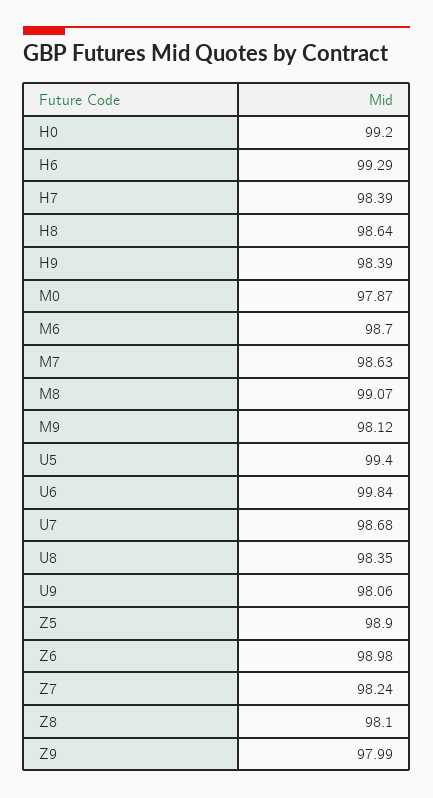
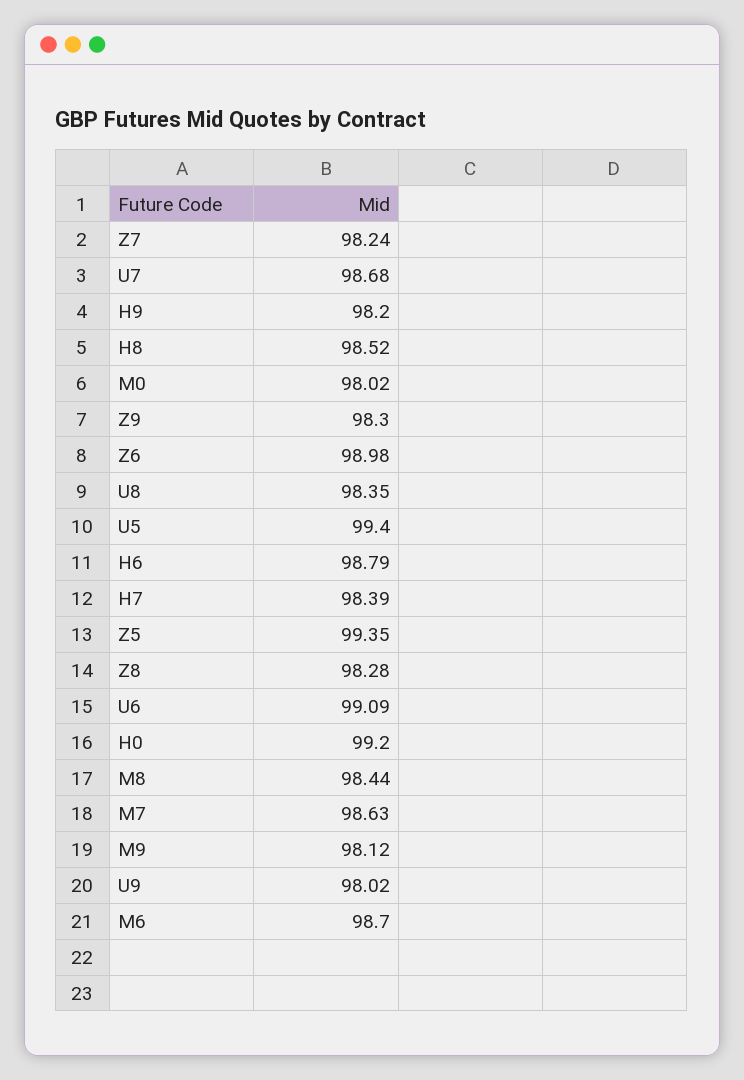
H6: 99.29 -> 98.79
H8: 98.64 -> 98.52
H9: 98.39 -> 98.2
M0: 97.87 -> 98.02
M8: 99.07 -> 98.44
U6: 99.84 -> 99.09
U9: 98.06 -> 98.02
Z5: 98.9 -> 99.35
Z8: 98.1 -> 98.28
Z9: 97.99 -> 98.3

